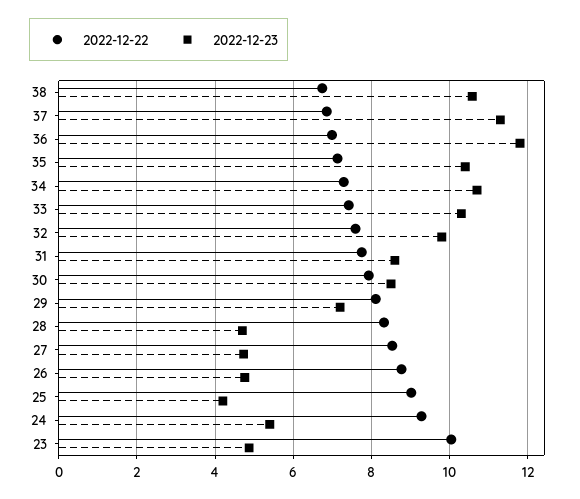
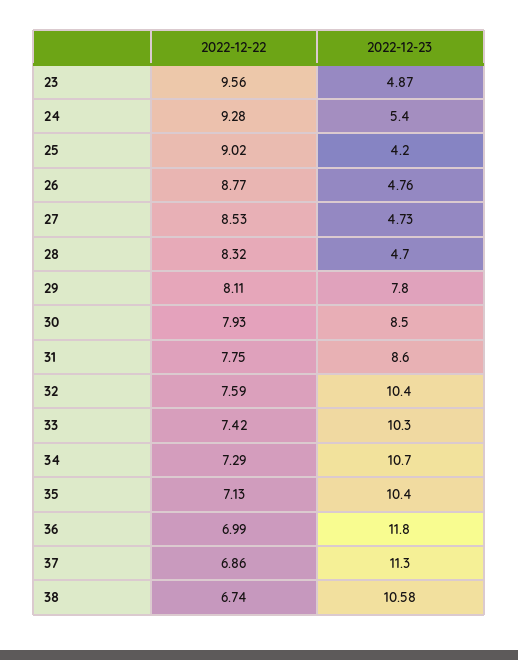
2022-12-23, 32: 9.8 -> 10.4
2022-12-23, 29: 7.2 -> 7.8
2022-12-22, 23: 10 -> 9.56

